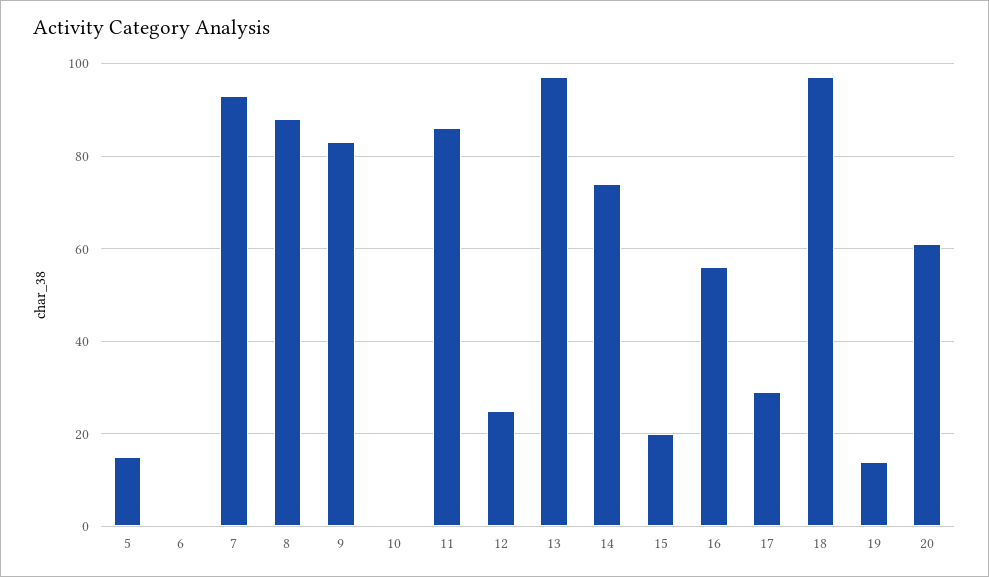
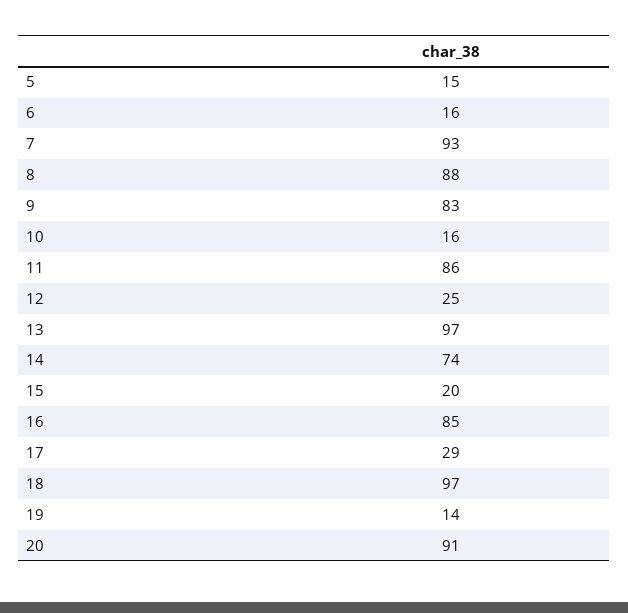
6: 0 -> 16
10: 0 -> 16
16: 55 -> 85
20: 60 -> 91

